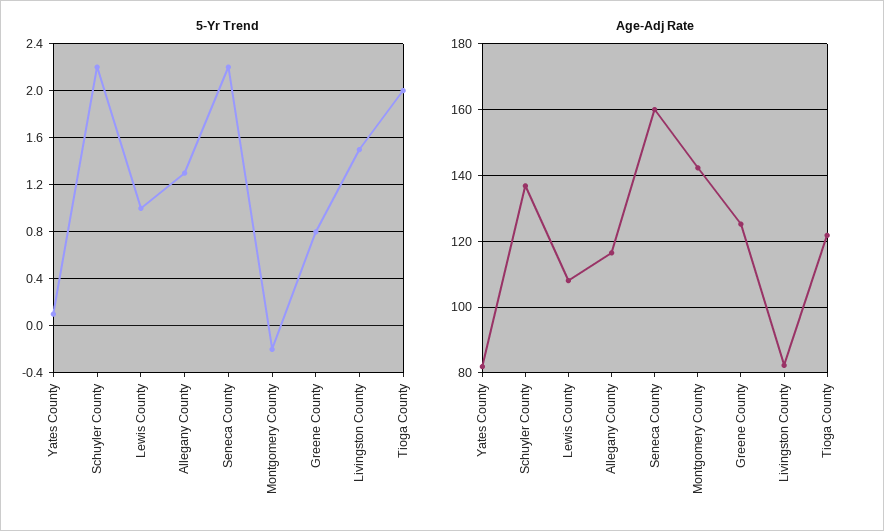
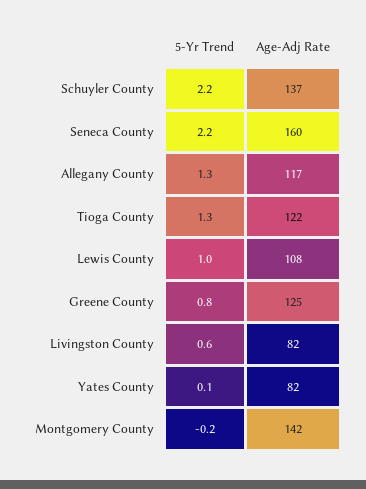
5-Yr Trend, Livingston County: 1.5 -> 0.6
5-Yr Trend, Tioga County: 2 -> 1.3

